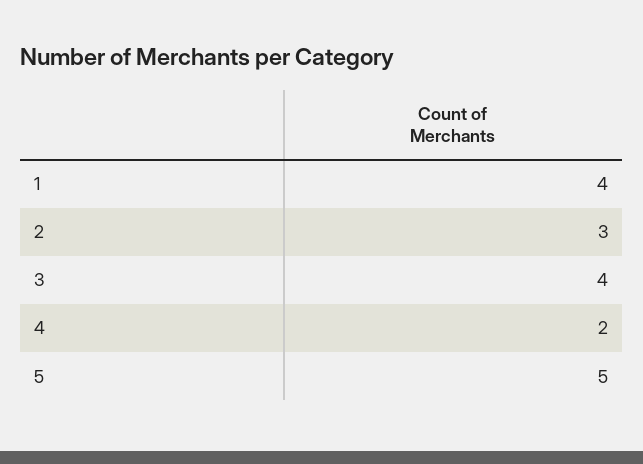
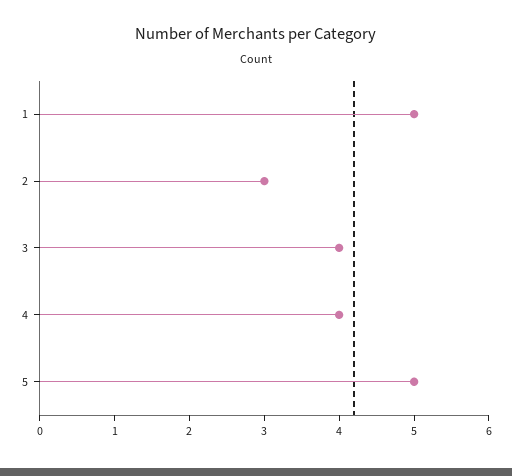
1: 4 -> 5
4: 2 -> 4

